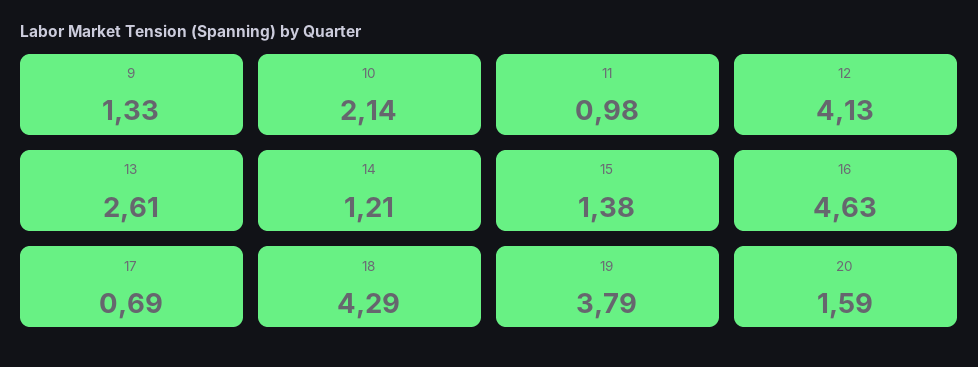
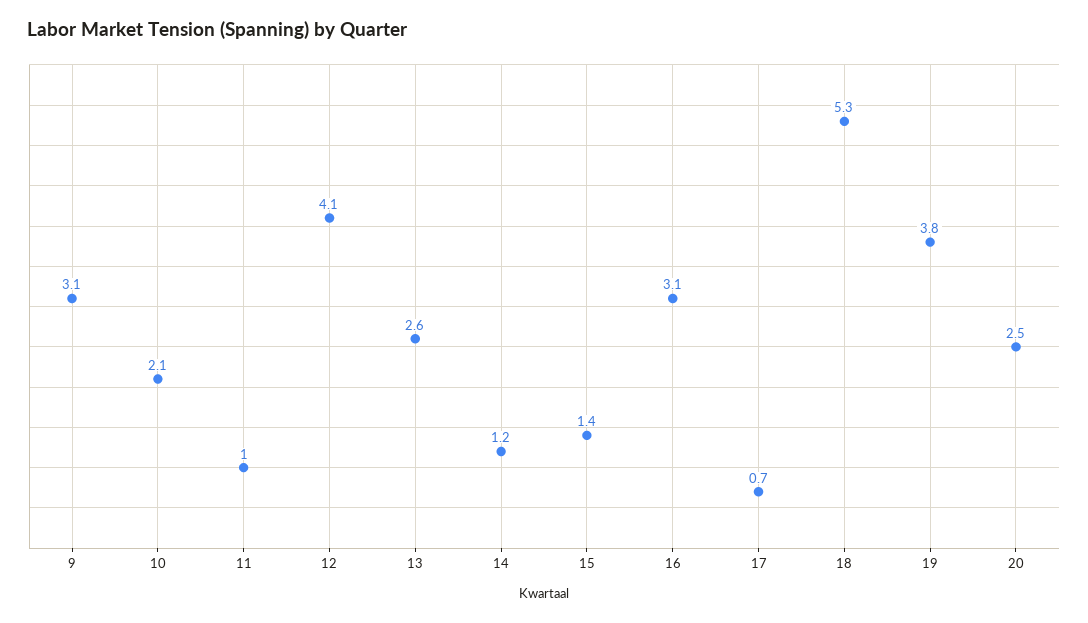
9: 1.33 -> 3.1
16: 4.63 -> 3.1
18: 4.29 -> 5.3
20: 1.59 -> 2.5

